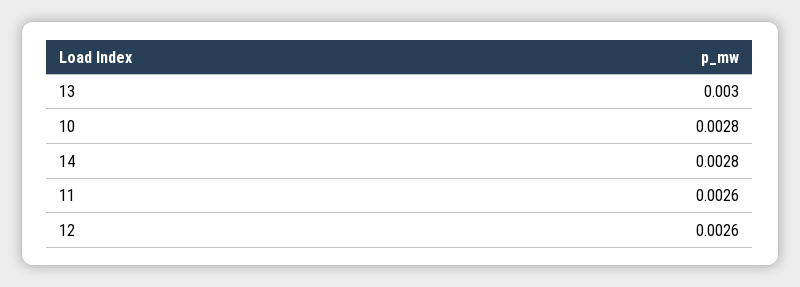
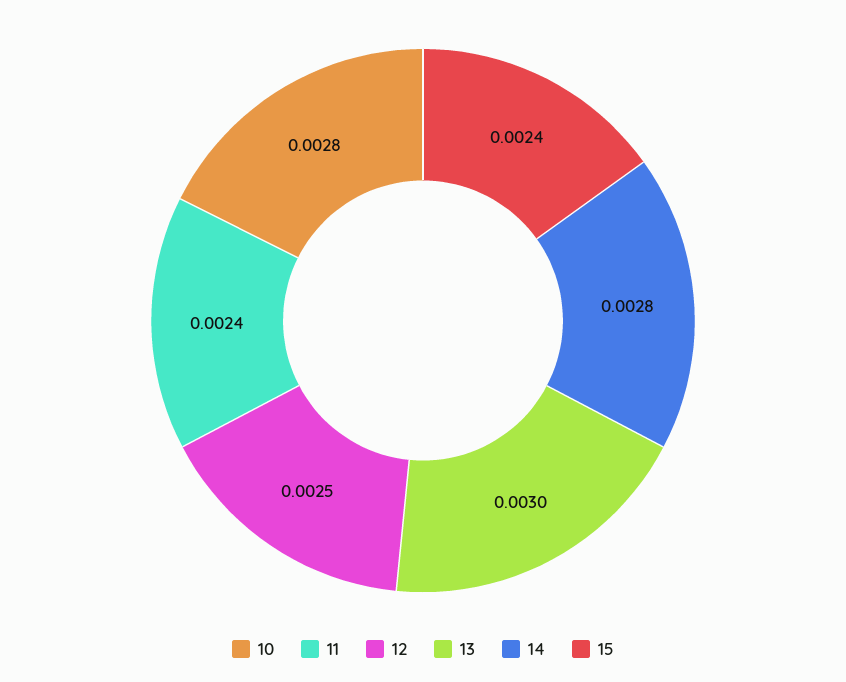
11: 0.0026 -> 0.0024
12: 0.0026 -> 0.0025
15: none -> 0.0024

